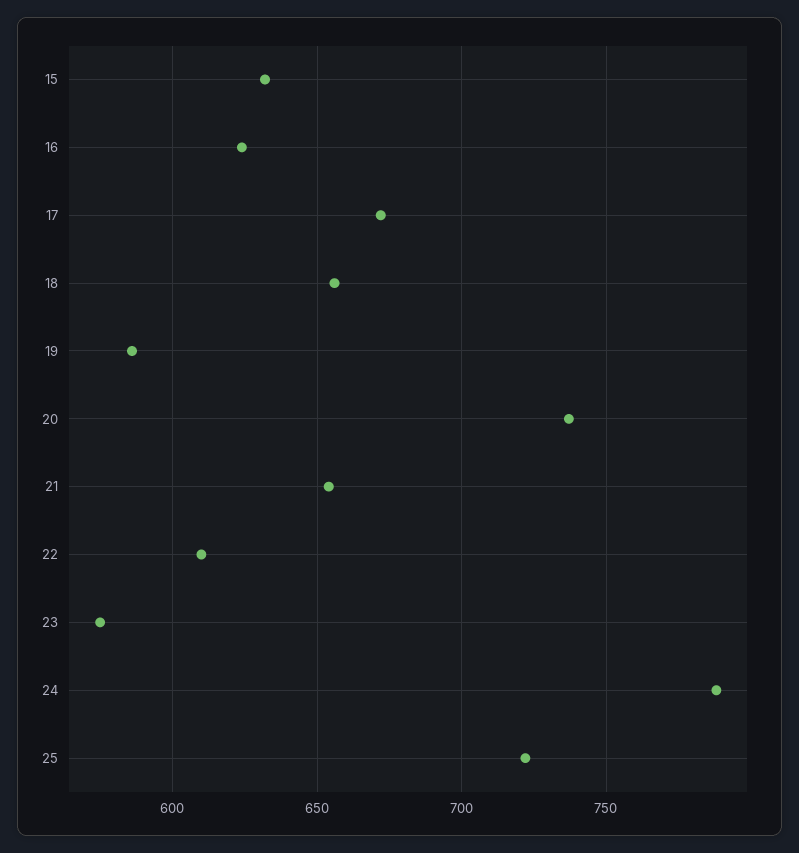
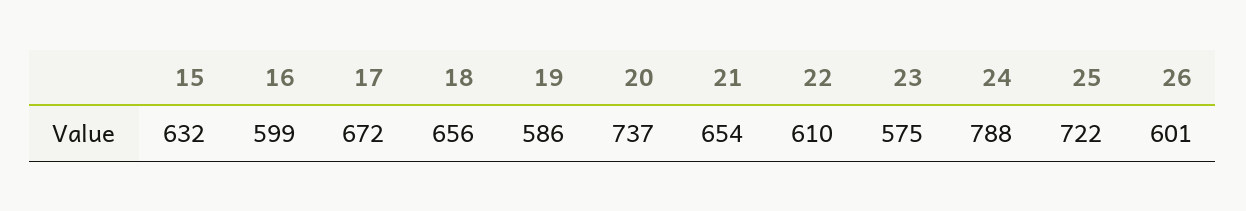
16: 625 -> 599
26: none -> 601

